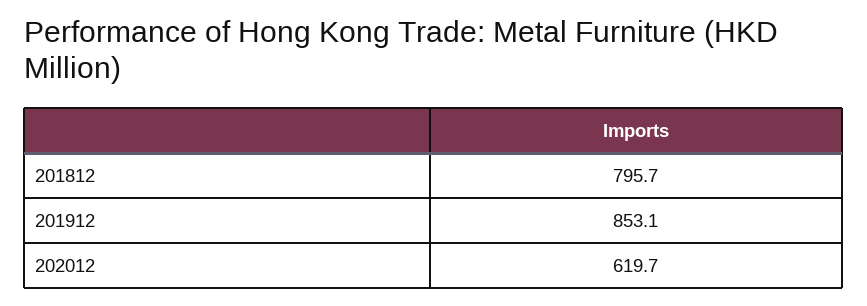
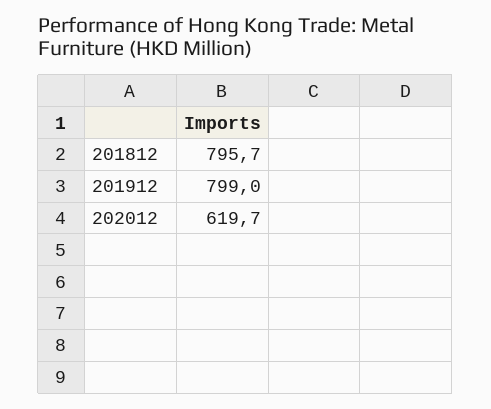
201912: 853.1 -> 799

